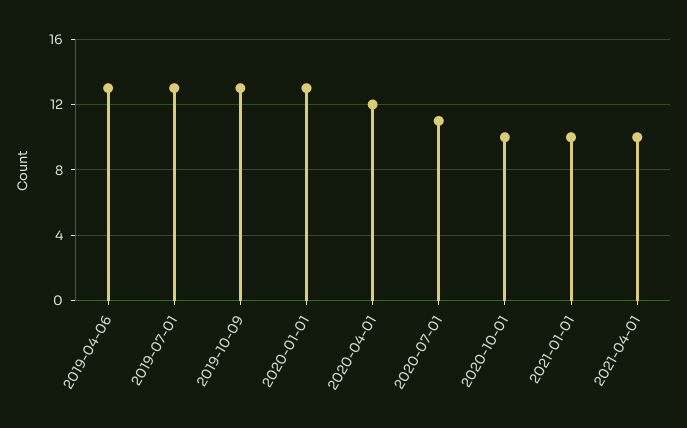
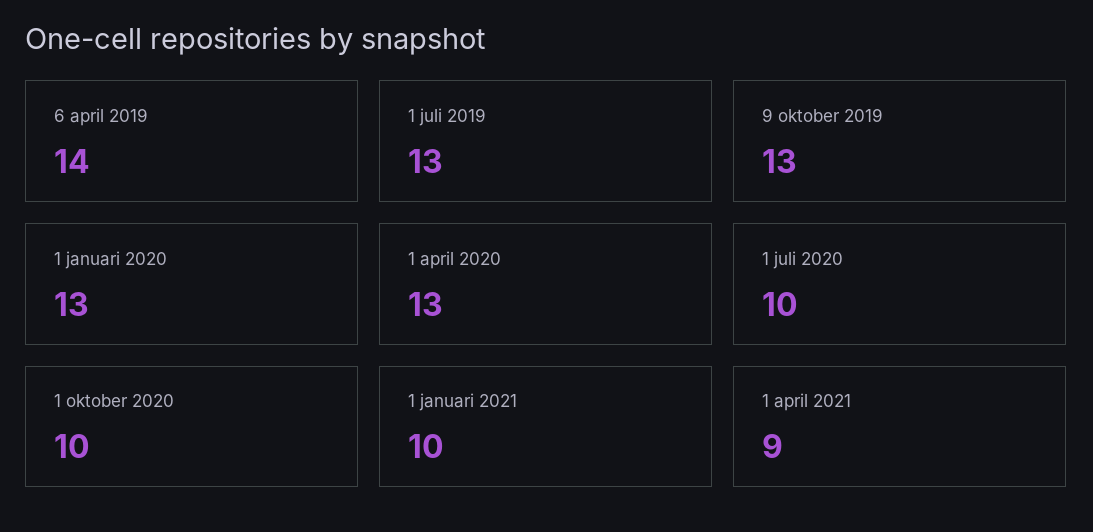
2019-04-06: 13 -> 14
2020-04-01: 12 -> 13
2020-07-01: 11 -> 10
2021-04-01: 10 -> 9

